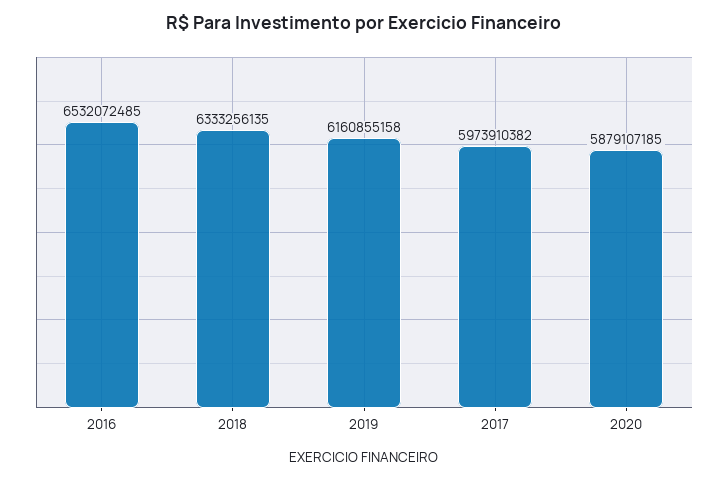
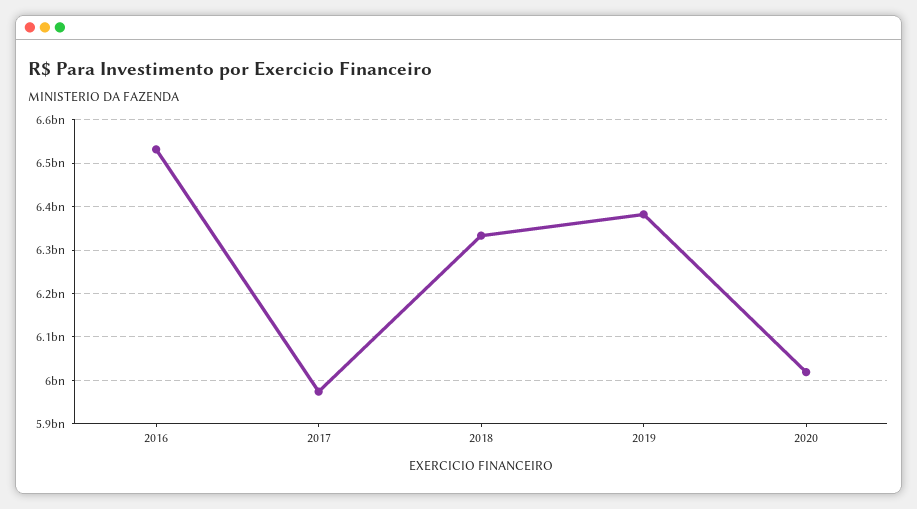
2019: 6160855158 -> 6380000000
2020: 5879107185 -> 6020000000

